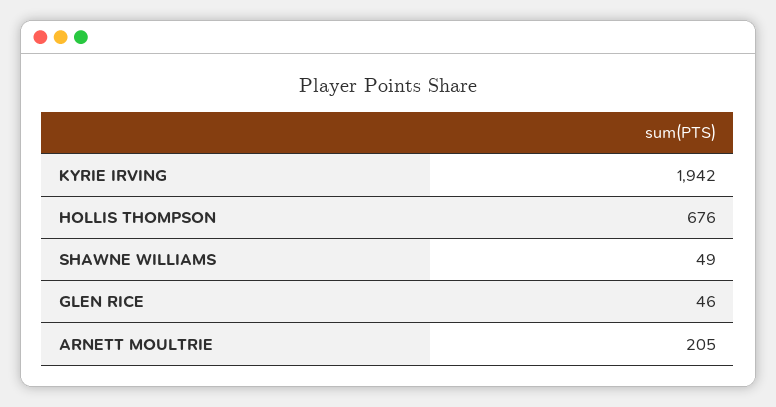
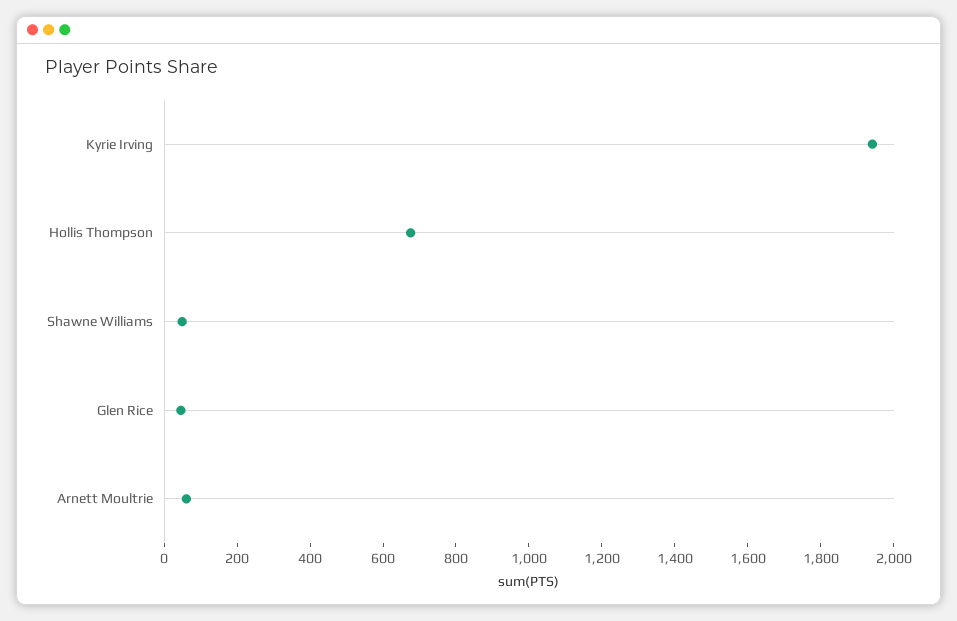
ARNETT MOULTRIE: 205 -> 50

